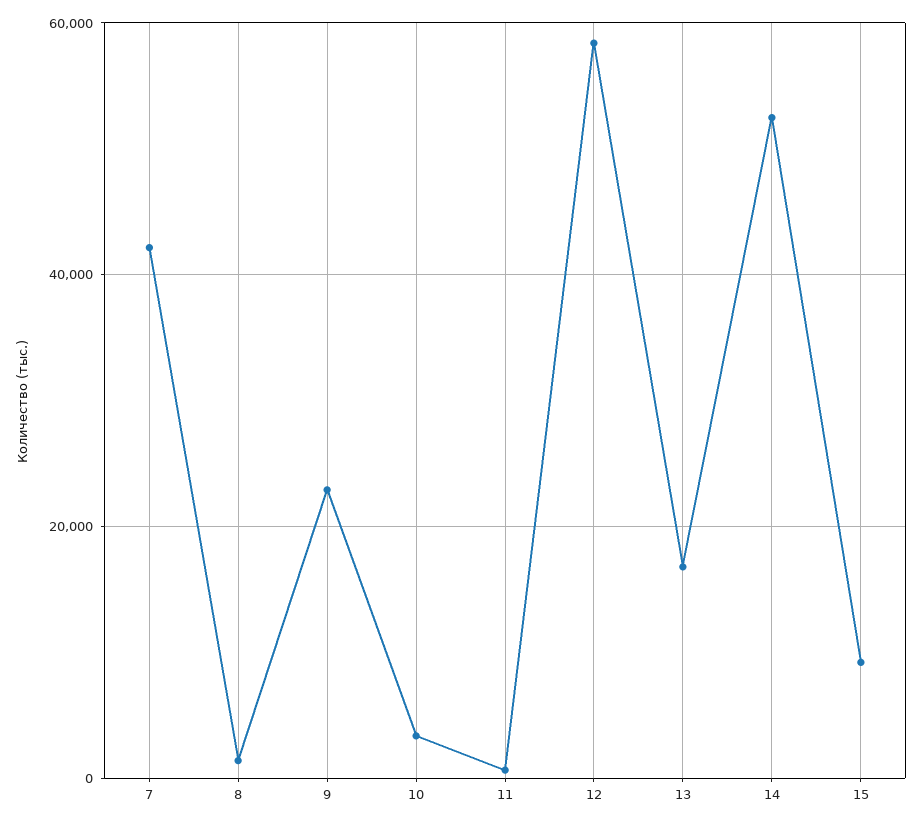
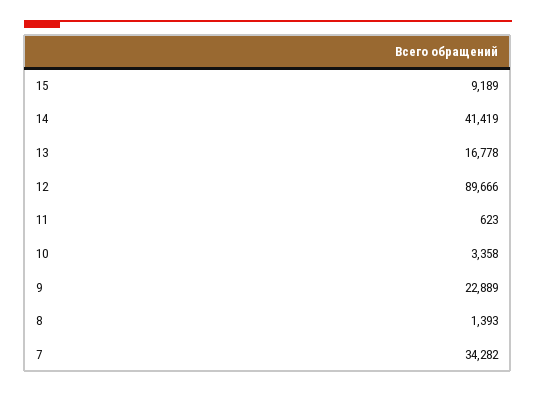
7: 42000 -> 34282
12: 58000 -> 89666
14: 52000 -> 41419

